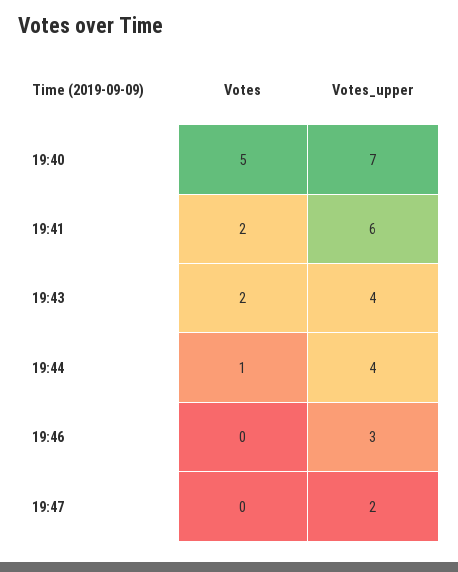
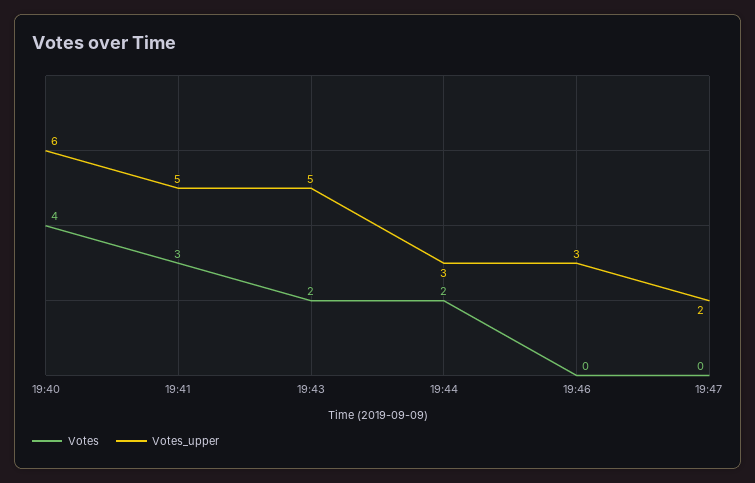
Votes, 19:40: 5 -> 4
Votes_upper, 19:40: 7 -> 6
Votes, 19:41: 2 -> 3
Votes_upper, 19:41: 6 -> 5
Votes_upper, 19:43: 4 -> 5
Votes, 19:44: 1 -> 2
Votes_upper, 19:44: 4 -> 3

